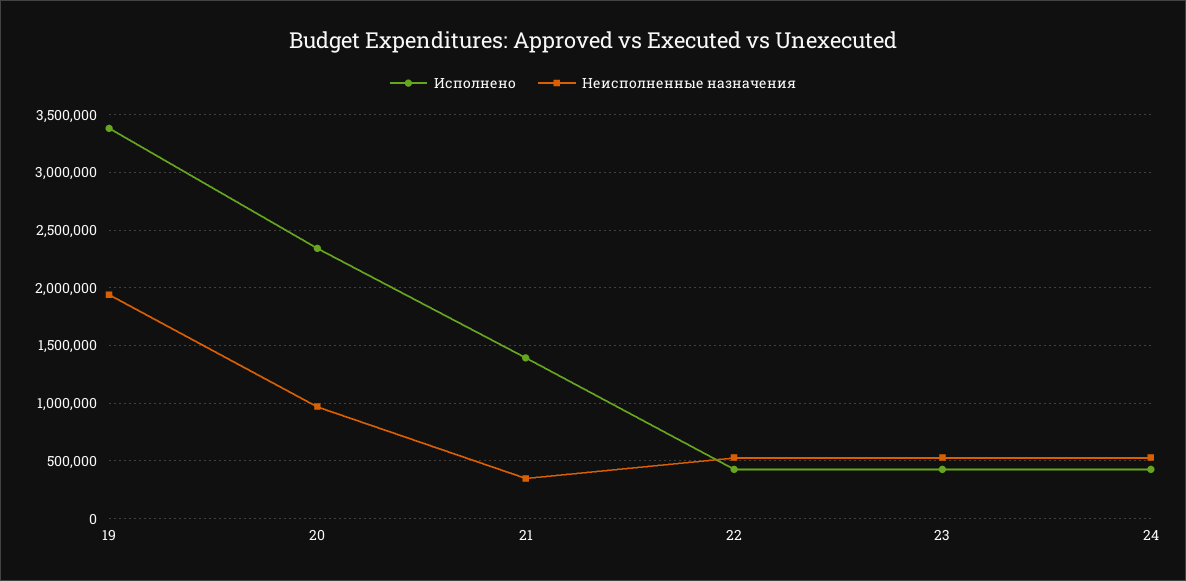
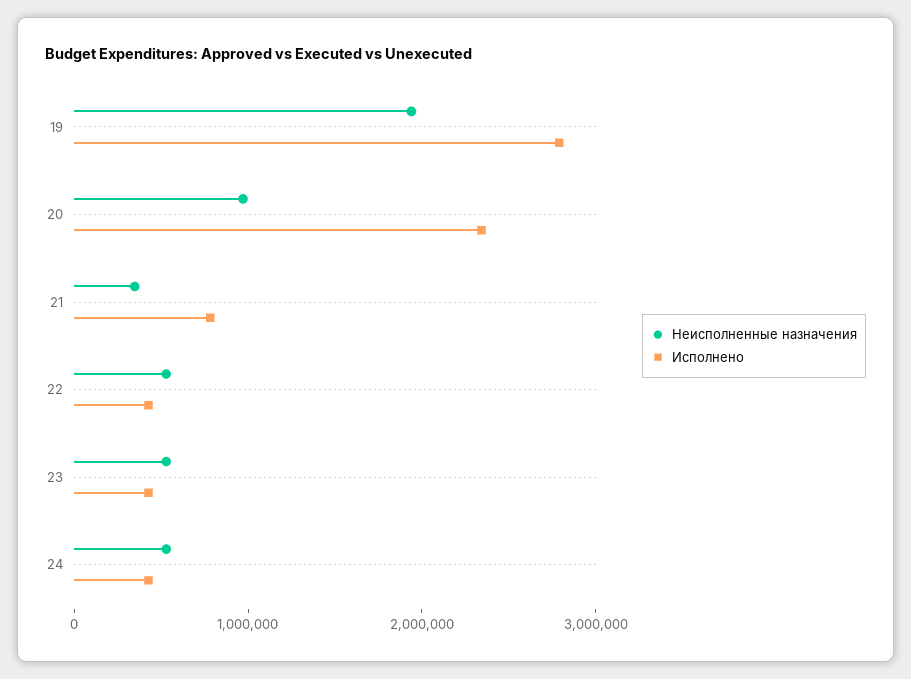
Исполнено, 19: 3400000 -> 2800000
Исполнено, 21: 1400000 -> 800000

